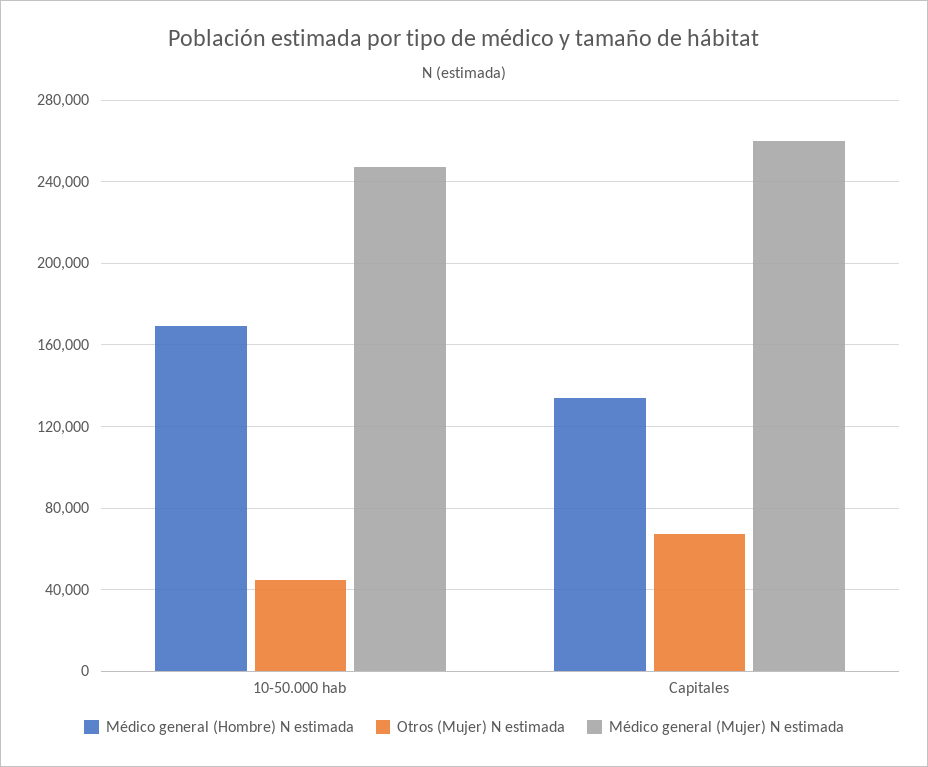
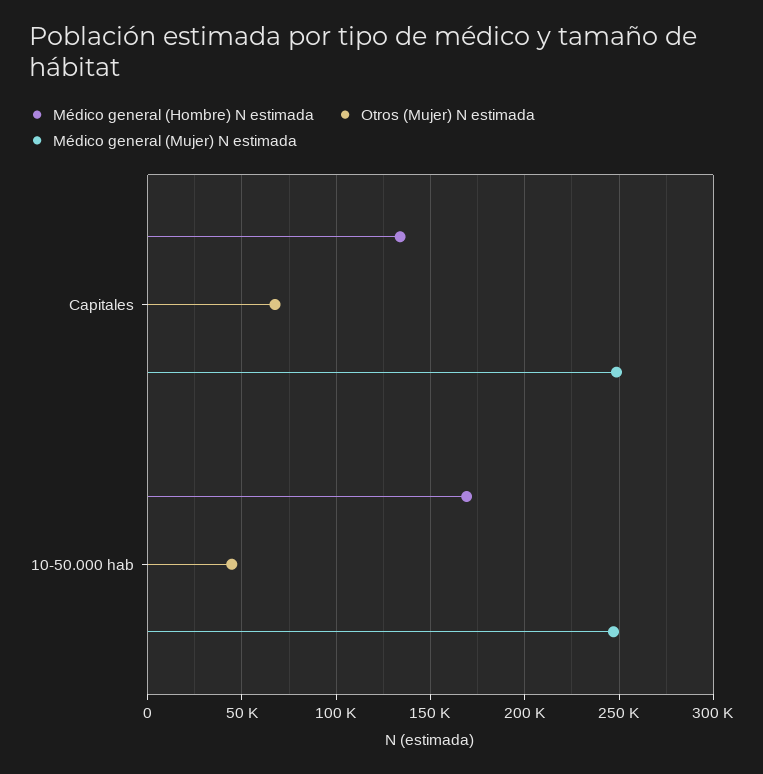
Médico general (Mujer) N estimada, Capitales: 260000 -> 250000

